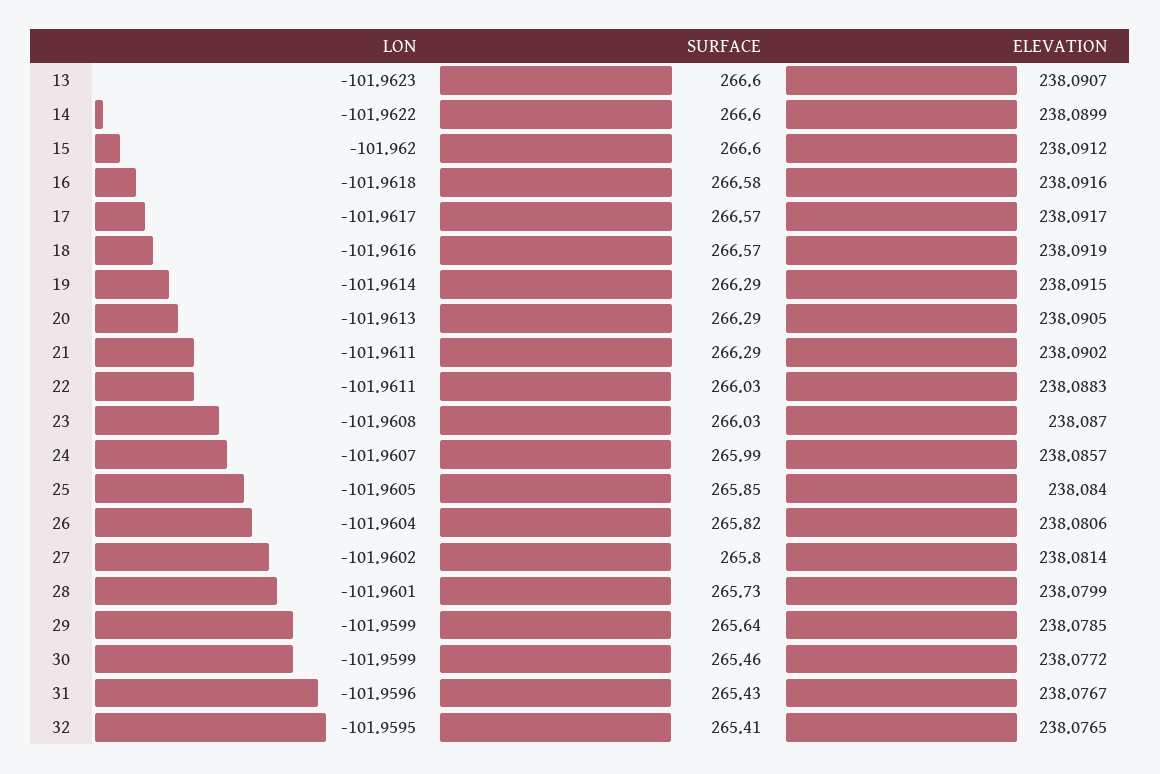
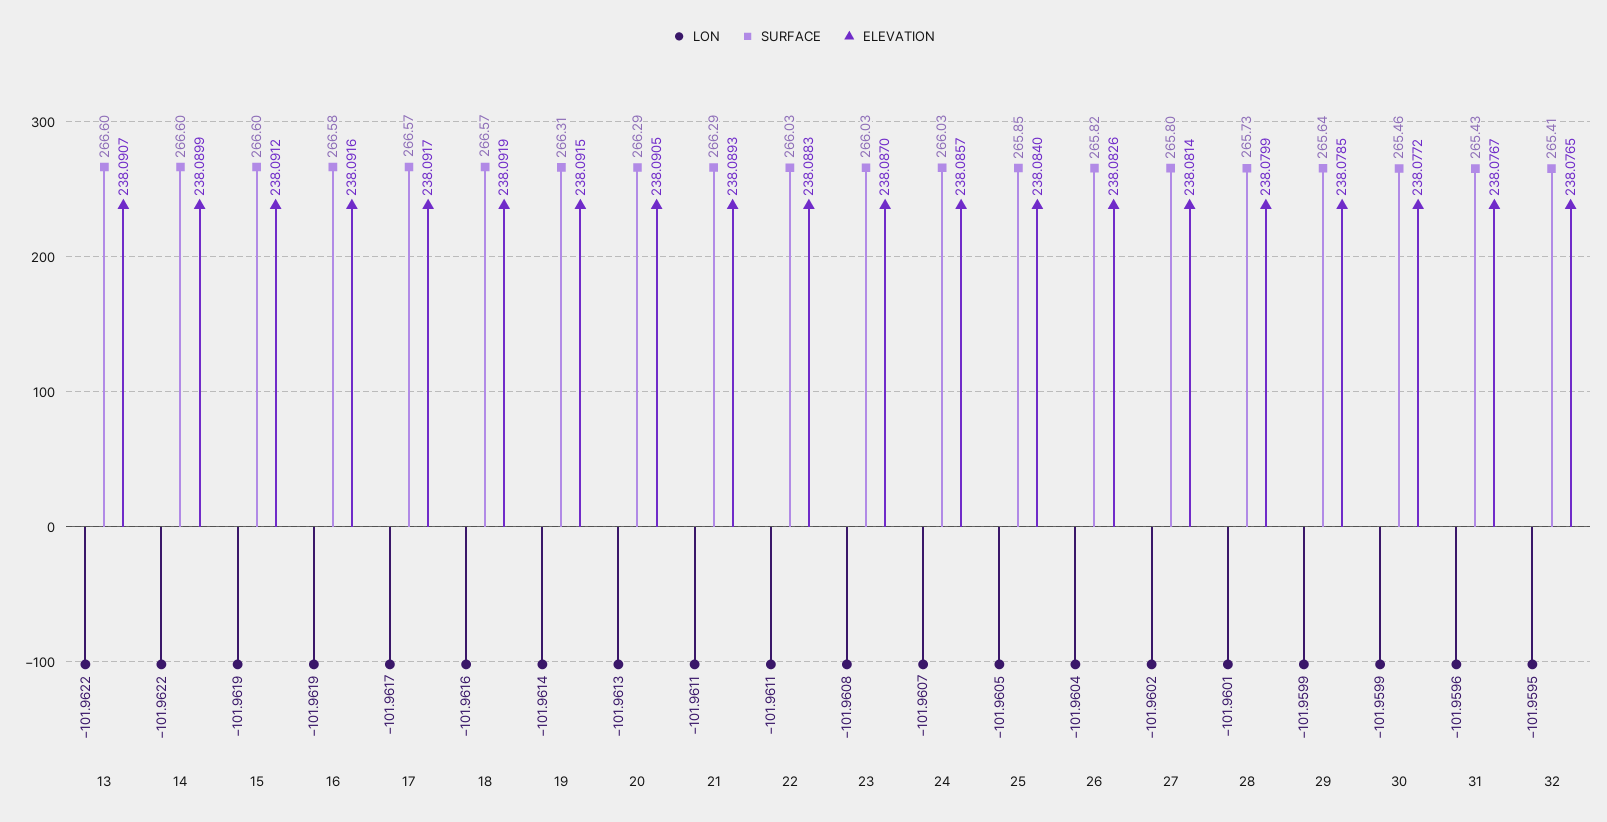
LON, 13: -101.9623 -> -101.9622
LON, 15: -101.962 -> -101.9619
LON, 16: -101.9618 -> -101.9619
SURFACE, 19: 266.29 -> 266.31
ELEVATION, 21: 238.0902 -> 238.0893
SURFACE, 24: 265.99 -> 266.03
ELEVATION, 26: 238.0806 -> 238.0826

